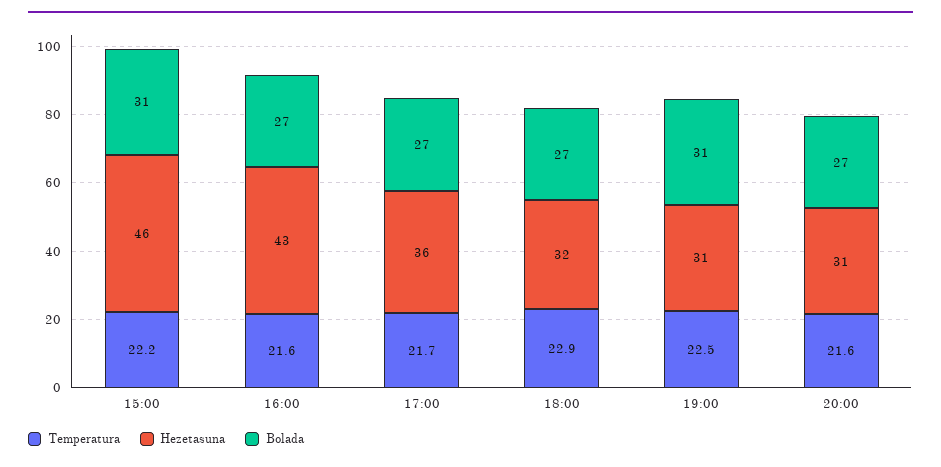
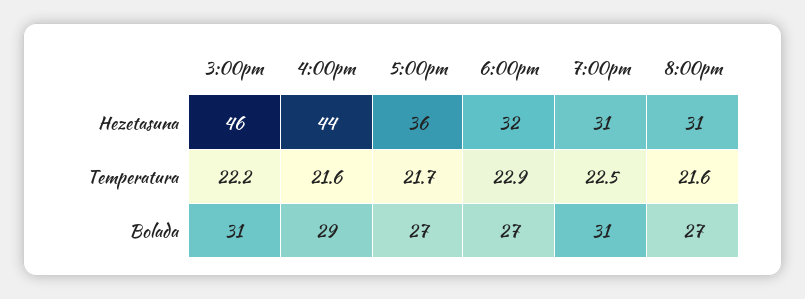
Hezetasuna, 16:00: 43 -> 44
Bolada, 16:00: 27 -> 29

